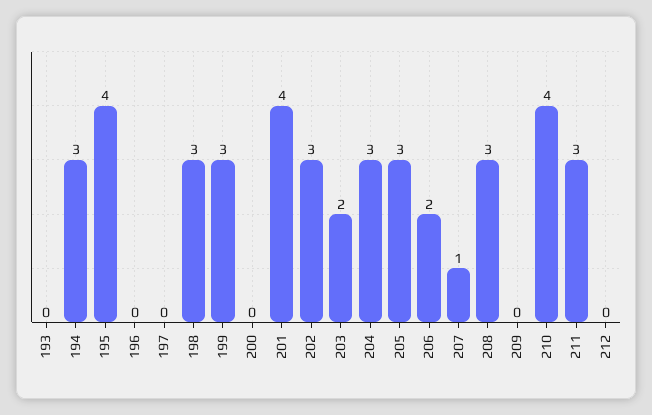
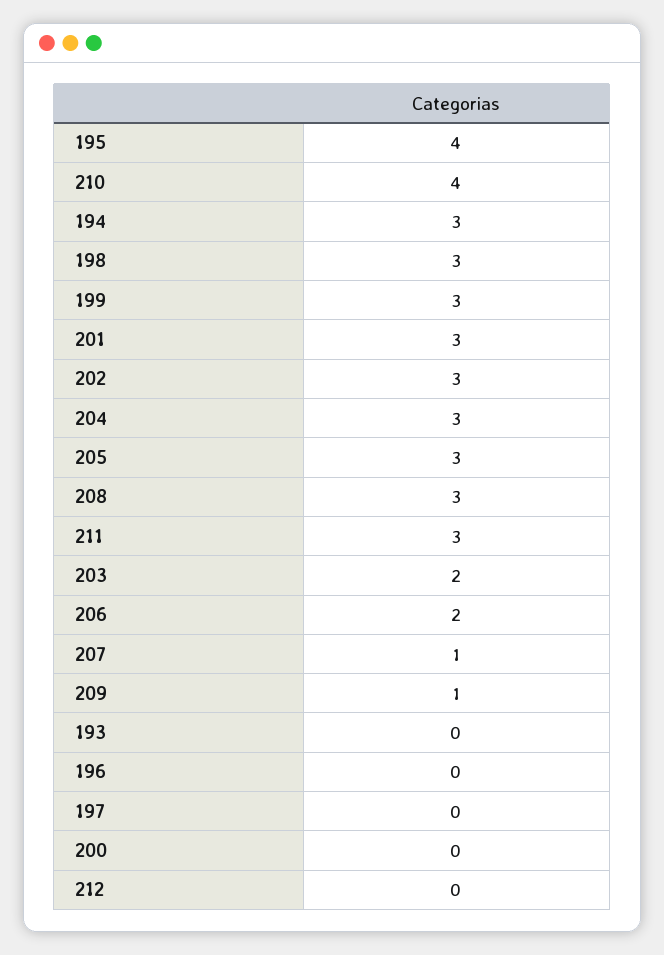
201: 4 -> 3
209: 0 -> 1

